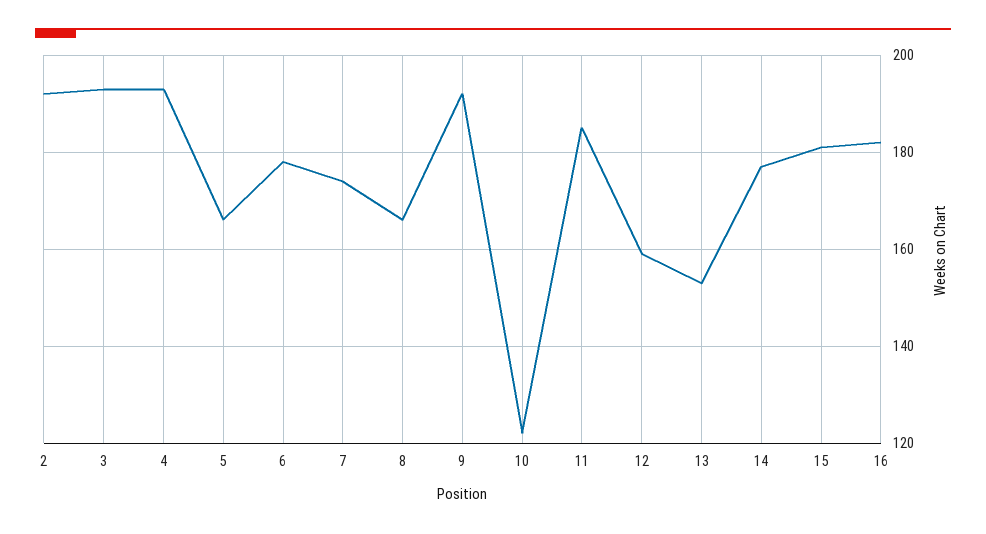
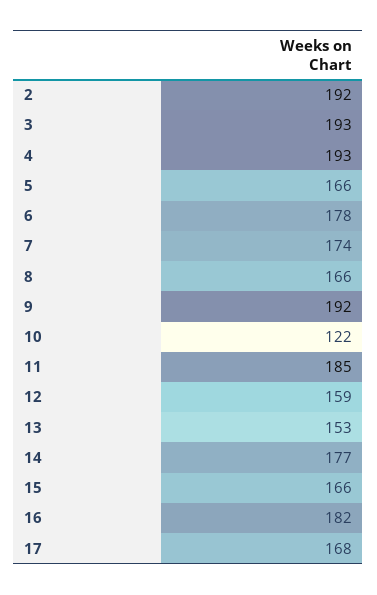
15: 180 -> 166
17: none -> 168

